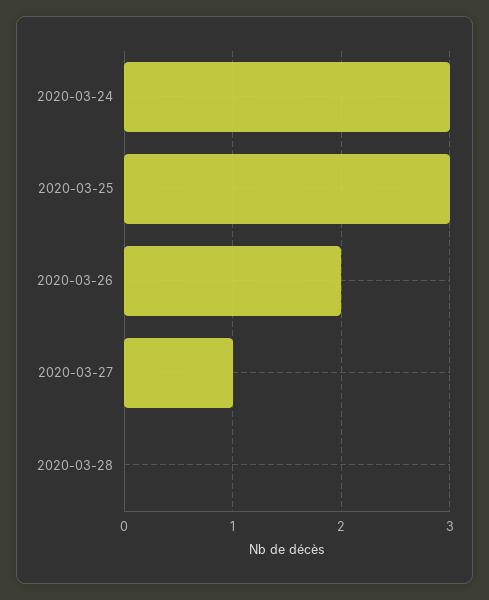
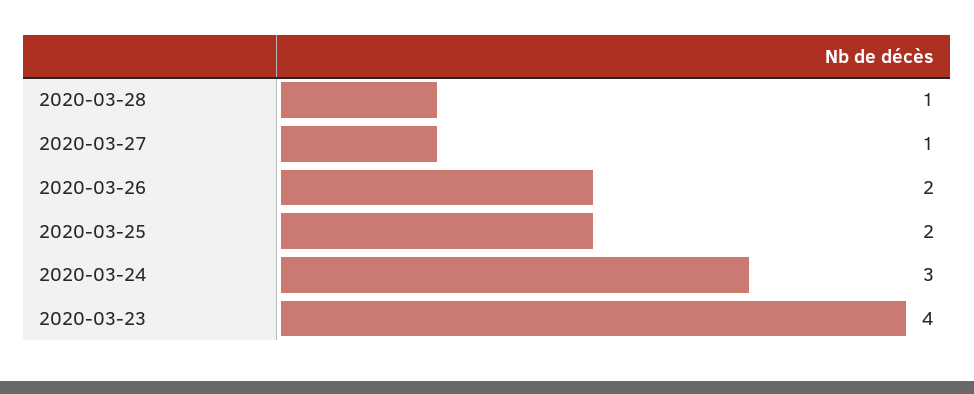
2020-03-25: 3 -> 2
2020-03-28: 0 -> 1
2020-03-23: none -> 4

